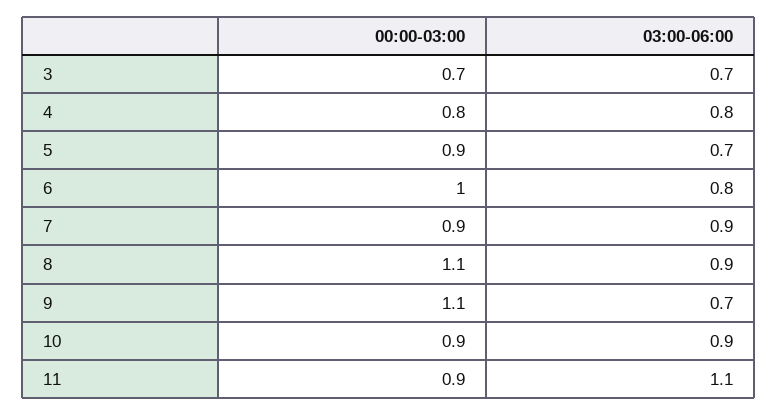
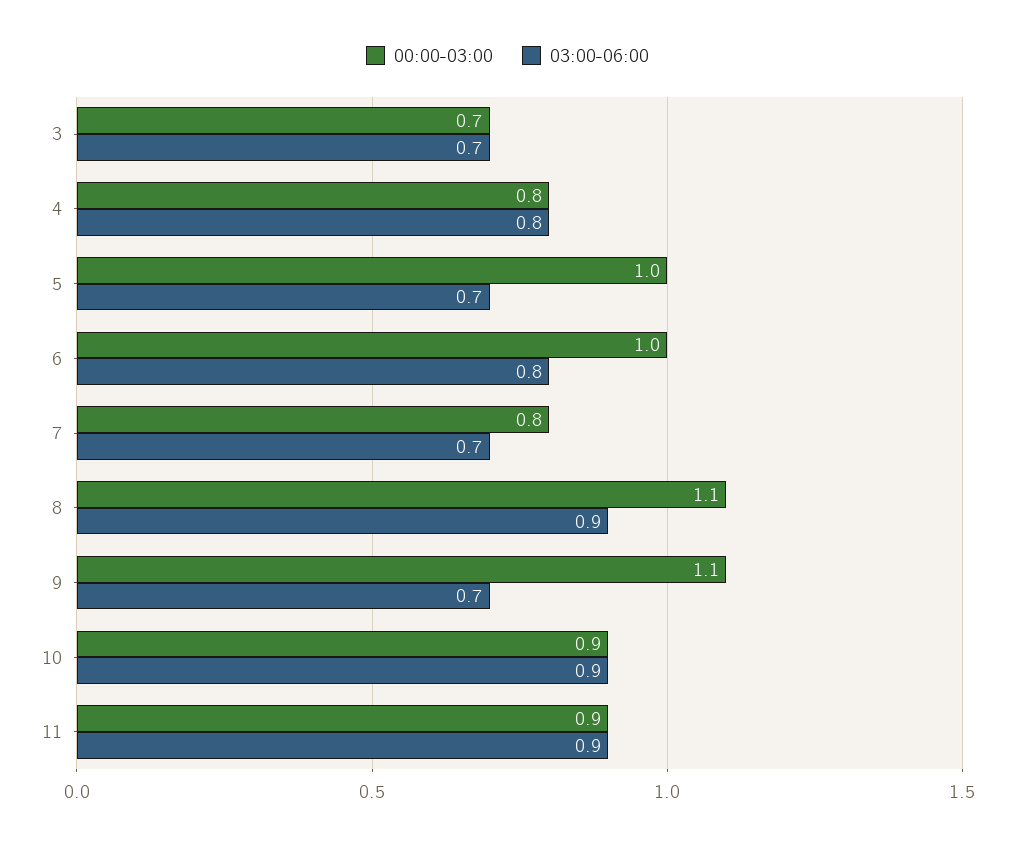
00:00-03:00, 5: 0.9 -> 1
00:00-03:00, 7: 0.9 -> 0.8
03:00-06:00, 7: 0.9 -> 0.7
03:00-06:00, 11: 1.1 -> 0.9

